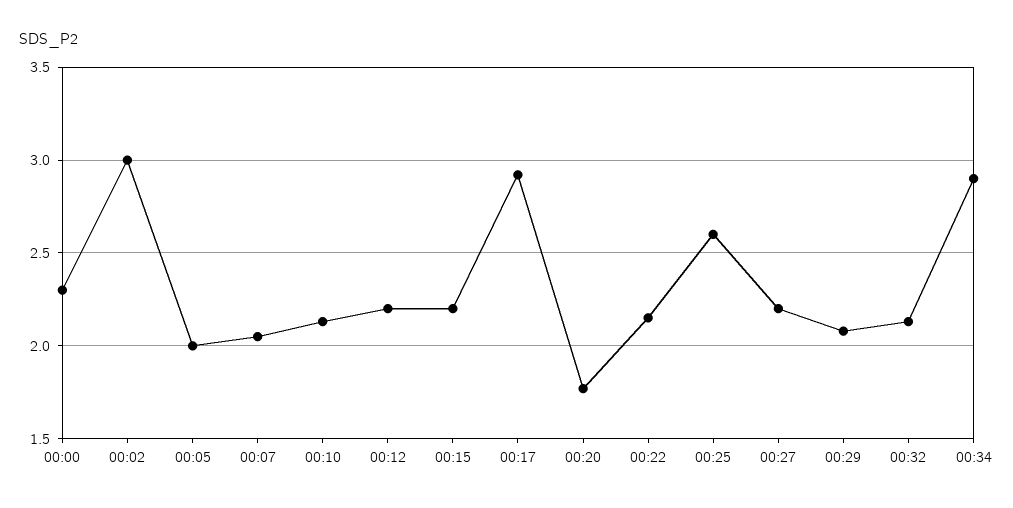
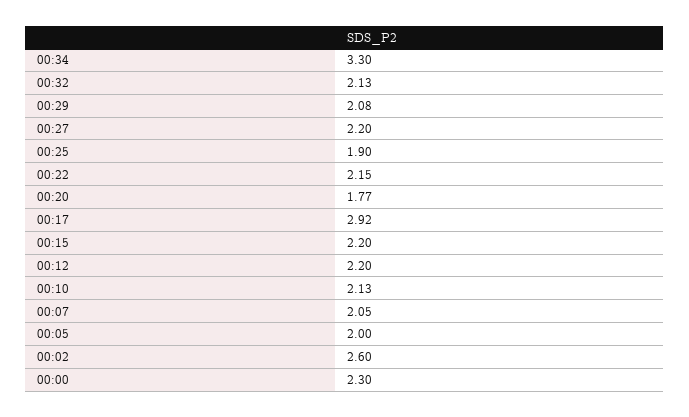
00:02: 3 -> 2.6
00:25: 2.6 -> 1.9
00:34: 2.9 -> 3.3

